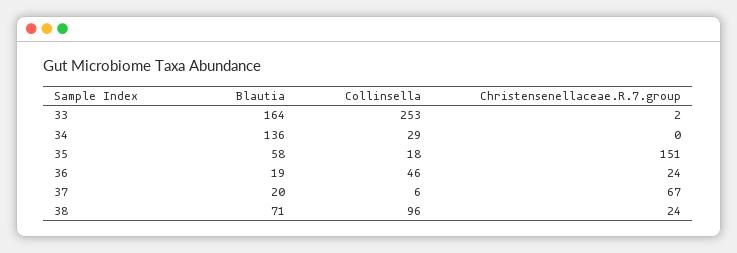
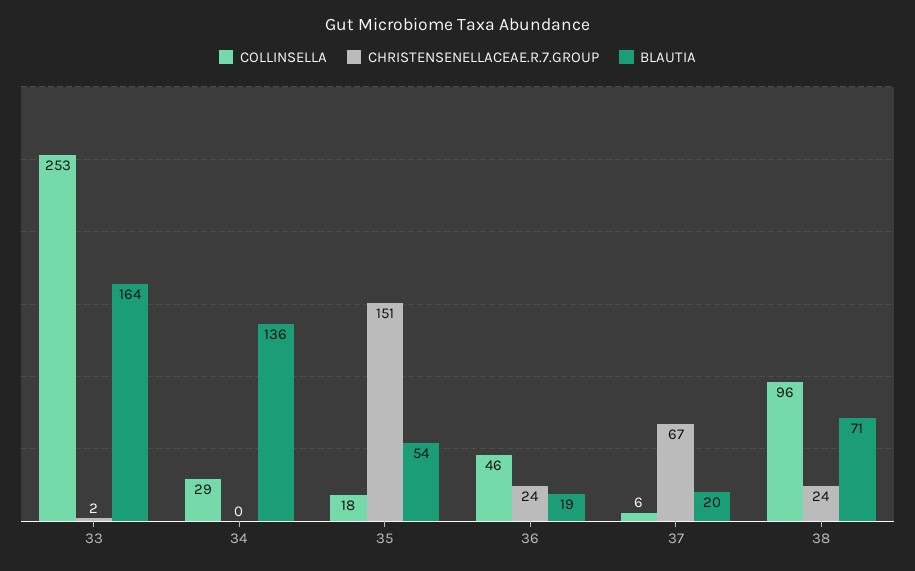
Blautia, 35: 58 -> 54

